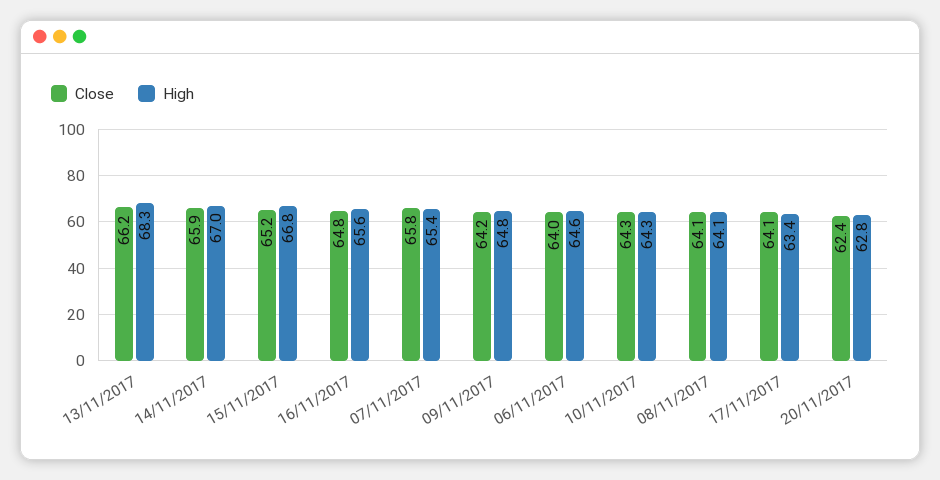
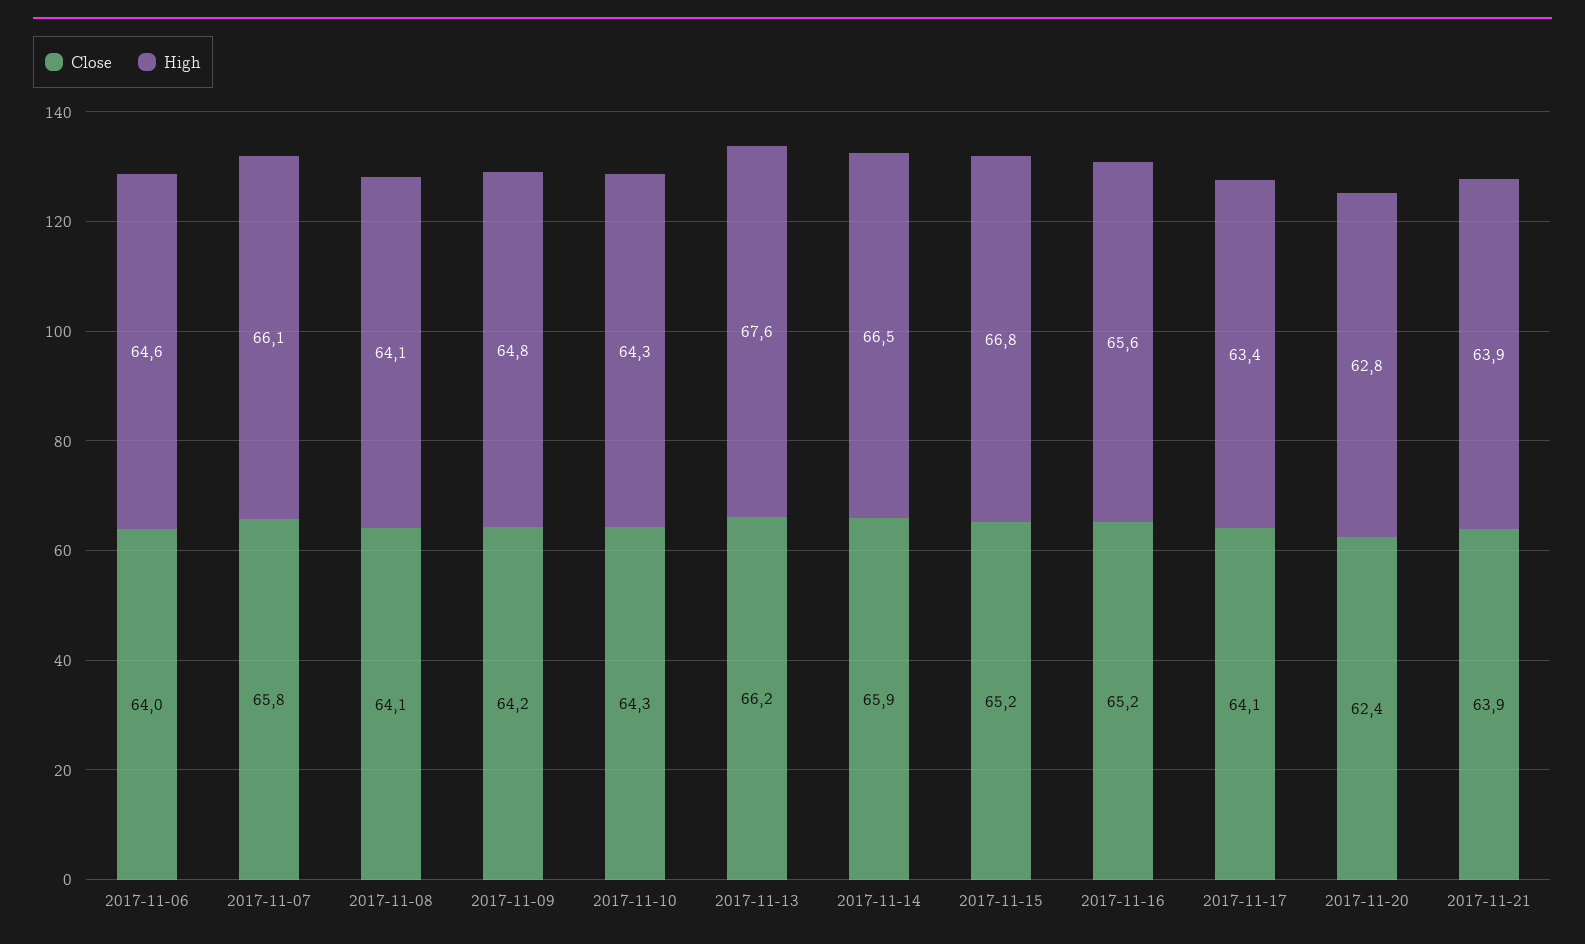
High, 13/11/2017: 68.3 -> 67.6
High, 14/11/2017: 67 -> 66.5
Close, 16/11/2017: 64.8 -> 65.2
High, 07/11/2017: 65.4 -> 66.1
Close, 2017-11-21: none -> 63.9
High, 2017-11-21: none -> 63.9

